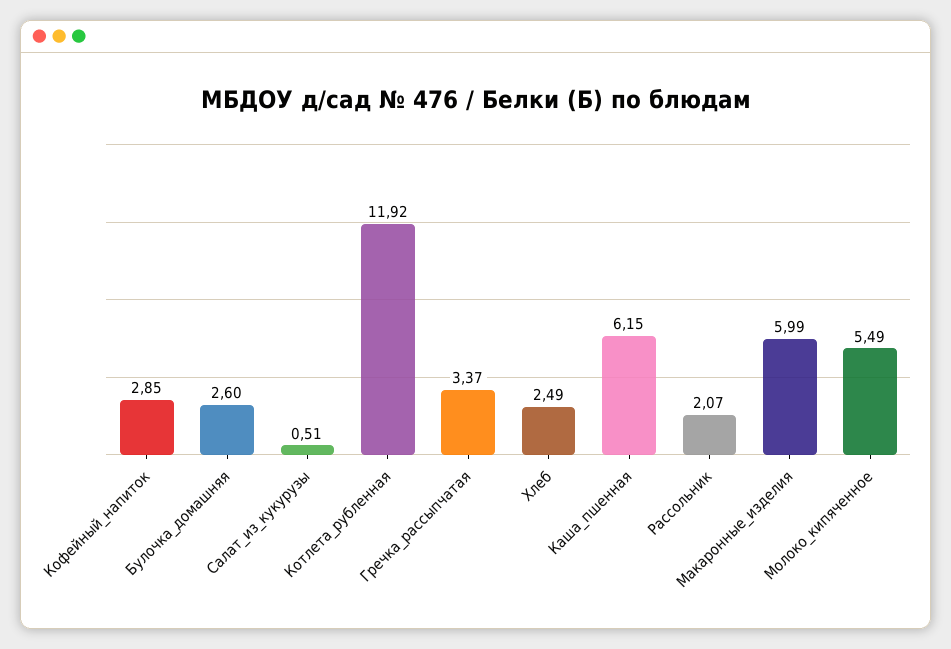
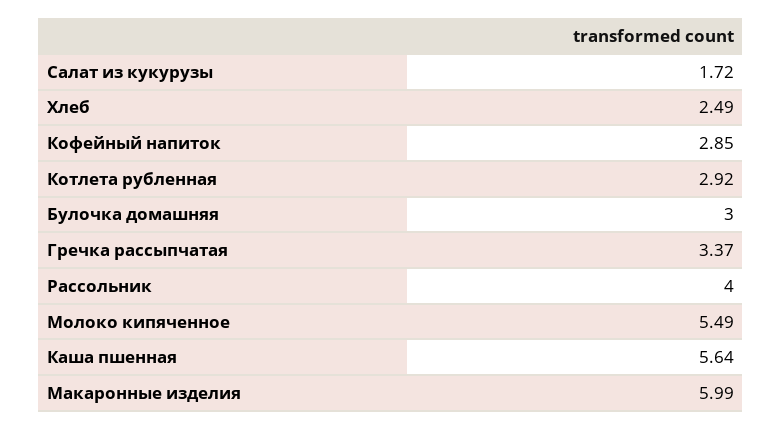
Булочка_домашняя: 2.6 -> 3
Салат_из_кукурузы: 0.51 -> 1.72
Котлета_рубленная: 11.92 -> 2.92
Каша_пшенная: 6.15 -> 5.64
Рассольник: 2.07 -> 4

